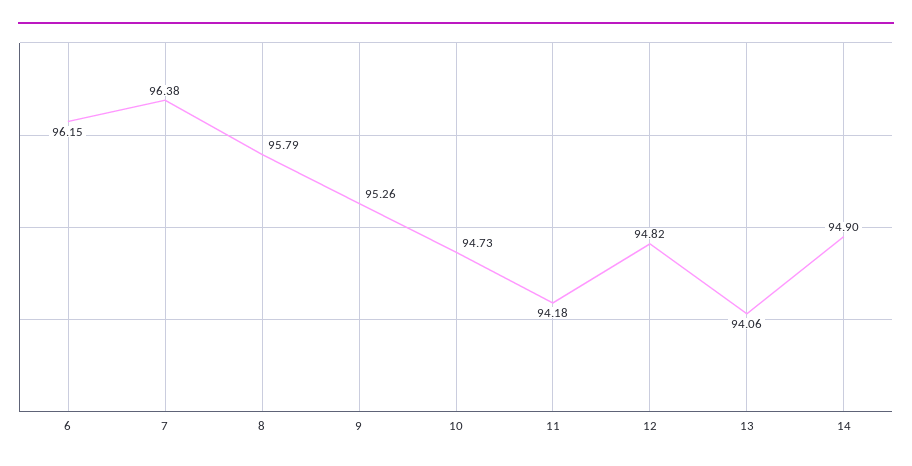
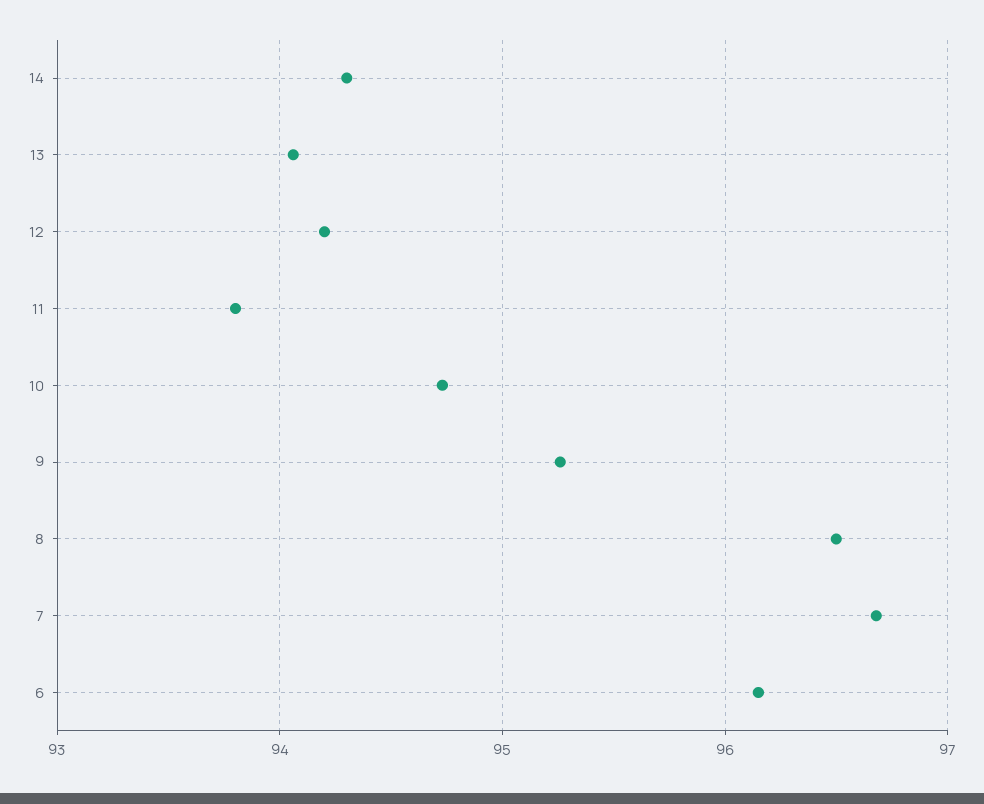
7: 96.38 -> 96.7
8: 95.79 -> 96.5
11: 94.18 -> 93.8
12: 94.82 -> 94.2
14: 94.9 -> 94.3

